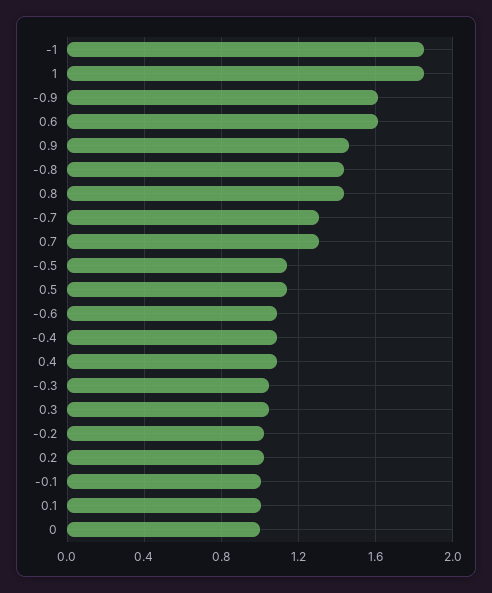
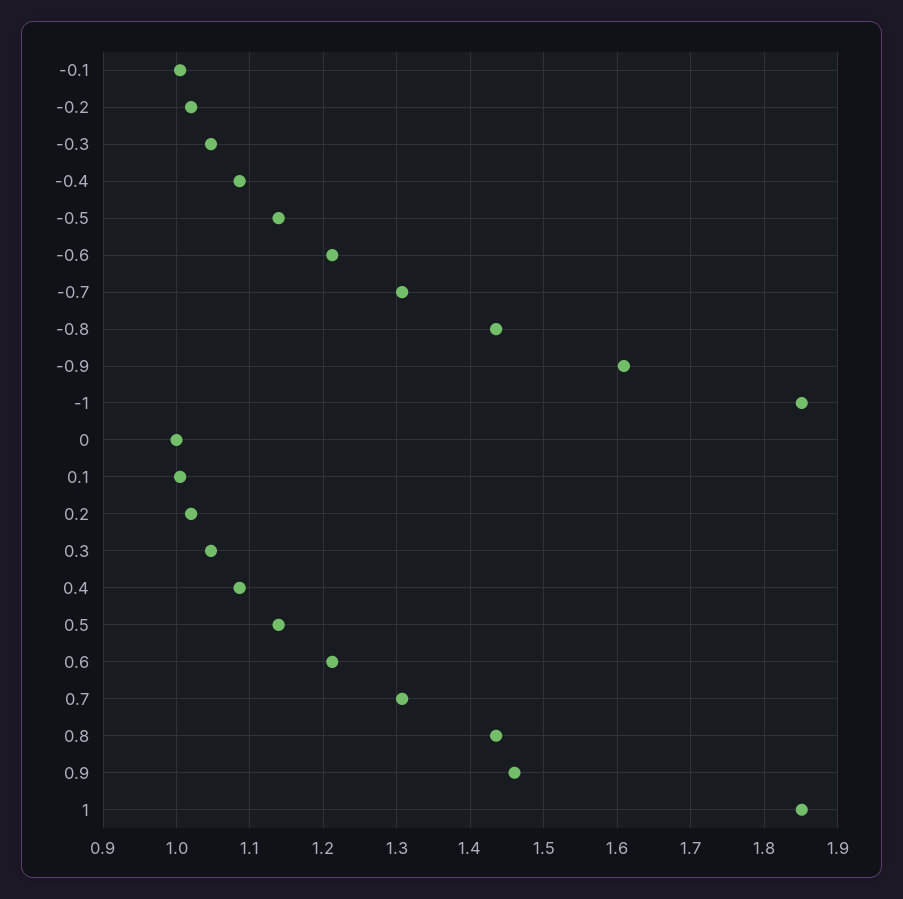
0.6: 1.6 -> 1.21
-0.6: 1.1 -> 1.21

